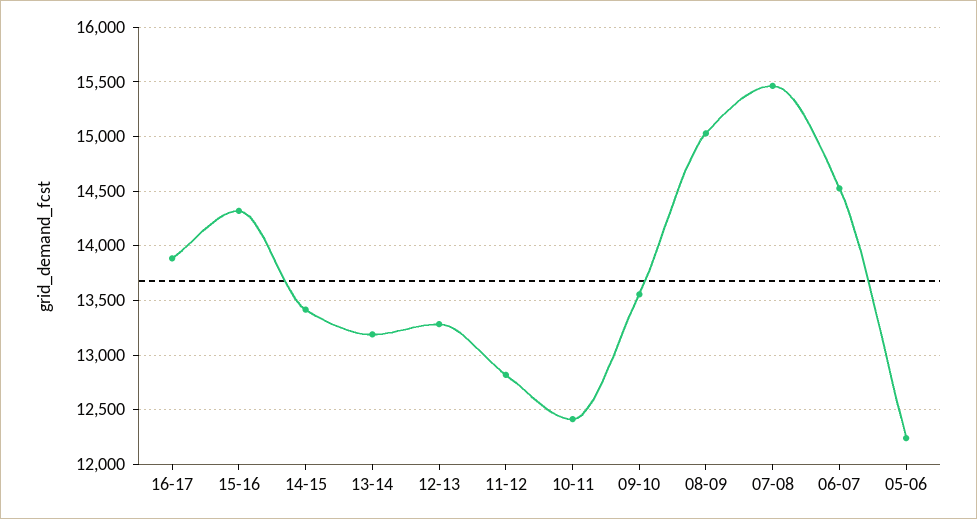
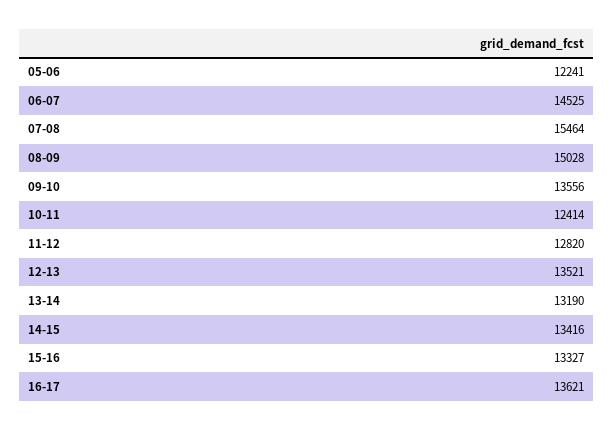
16-17: 13900 -> 13621
15-16: 14300 -> 13327
12-13: 13300 -> 13521

